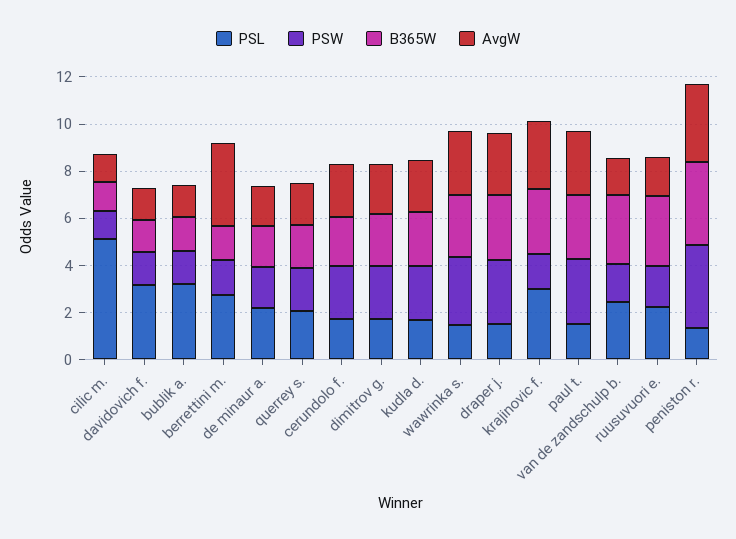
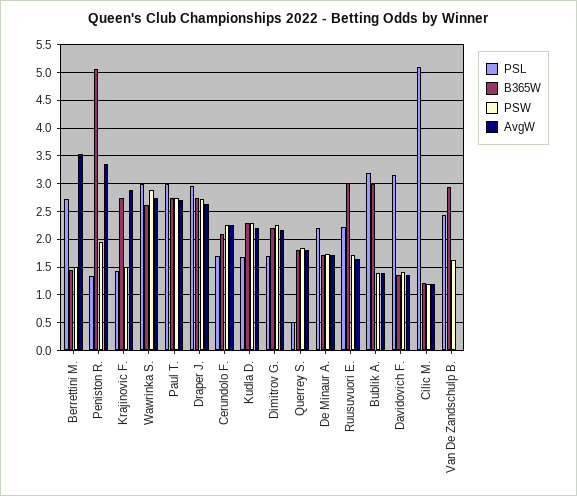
B365W, bublik a.: 1.5 -> 3
PSL, querrey s.: 2 -> 0.5
PSL, wawrinka s.: 1.5 -> 3
PSL, draper j.: 1.5 -> 3
PSL, krajinovic f.: 3 -> 1.5
PSL, paul t.: 1.5 -> 3
AvgW, van de zandschulp b.: 1.5 -> 0
PSW, peniston r.: 3.5 -> 2
B365W, peniston r.: 3.5 -> 5

